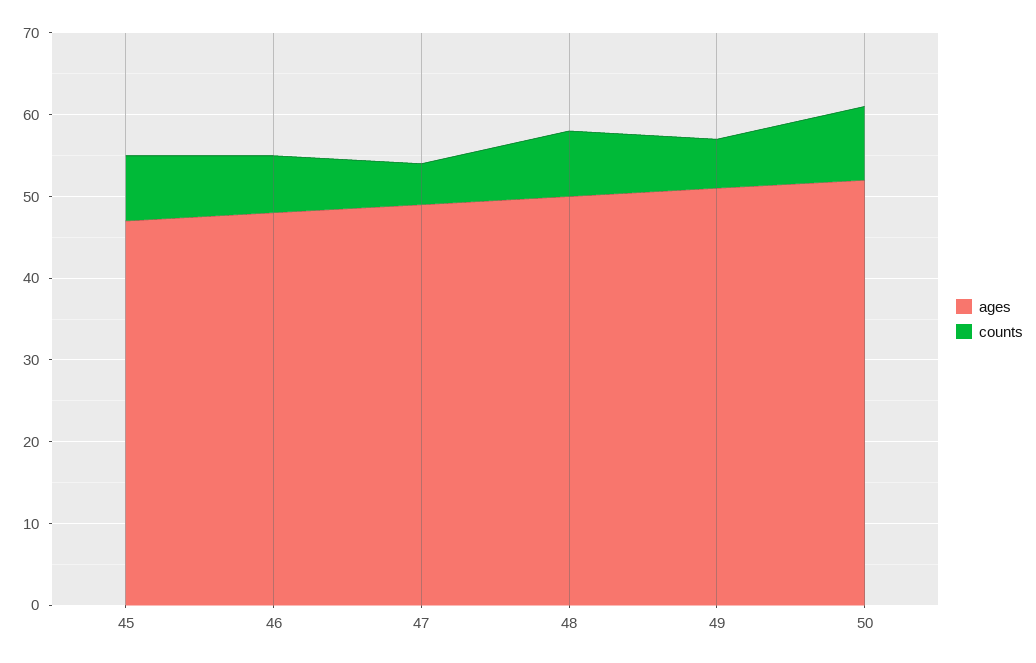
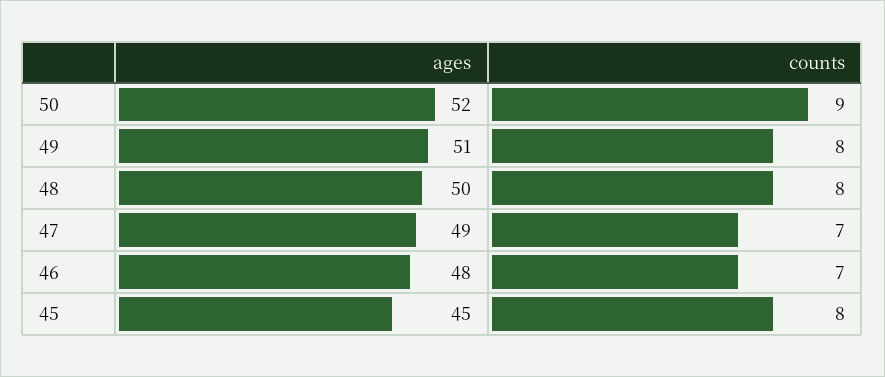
ages, 45: 47 -> 45
counts, 47: 5 -> 7
counts, 49: 6 -> 8

